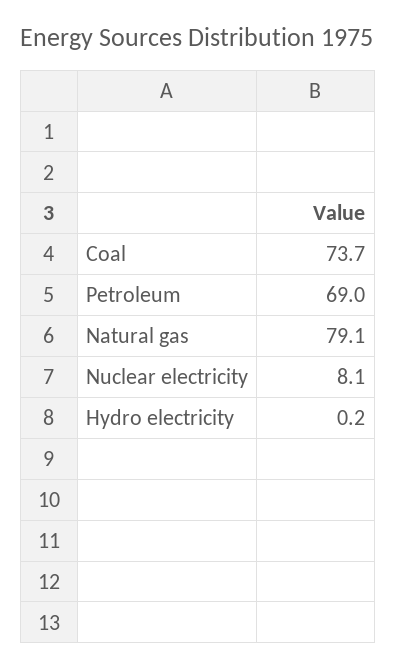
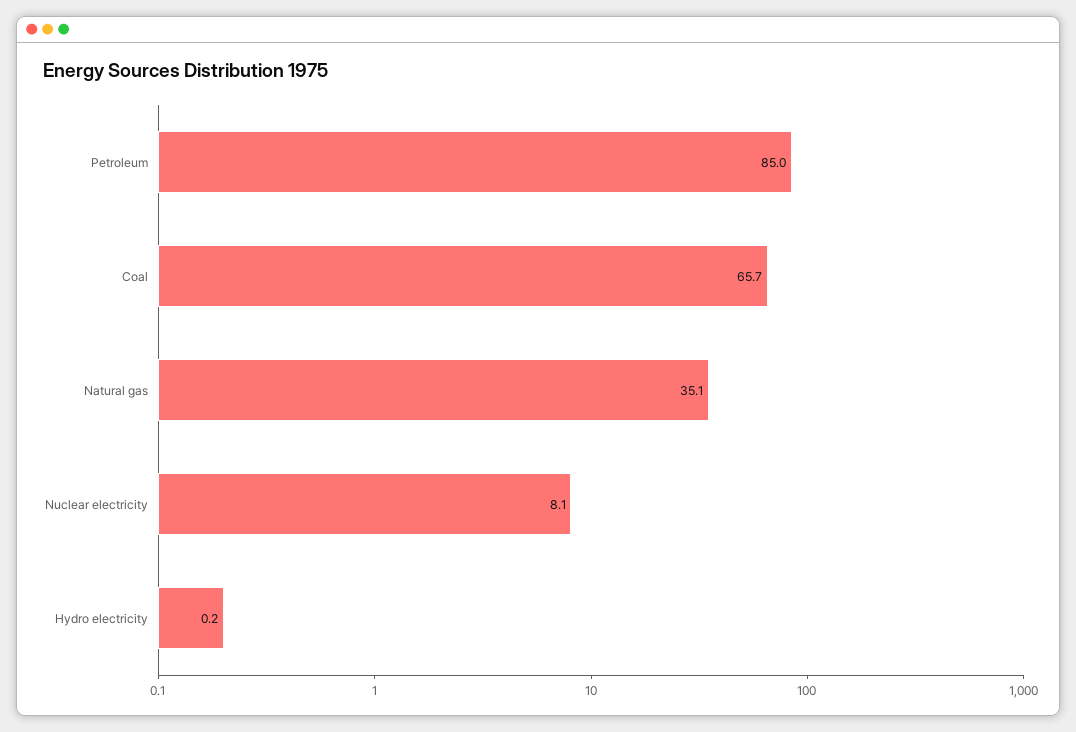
Coal: 73.7 -> 65.7
Petroleum: 69 -> 85
Natural gas: 79.1 -> 35.1

